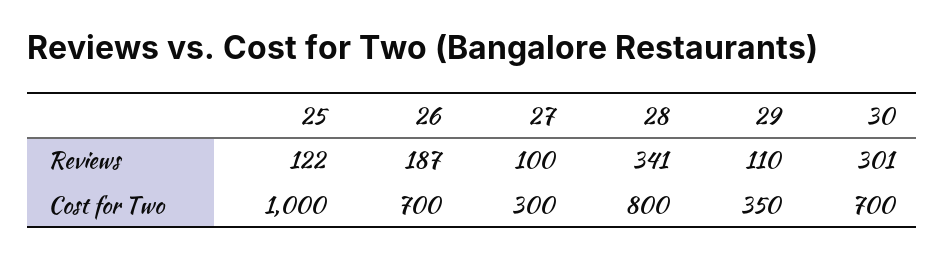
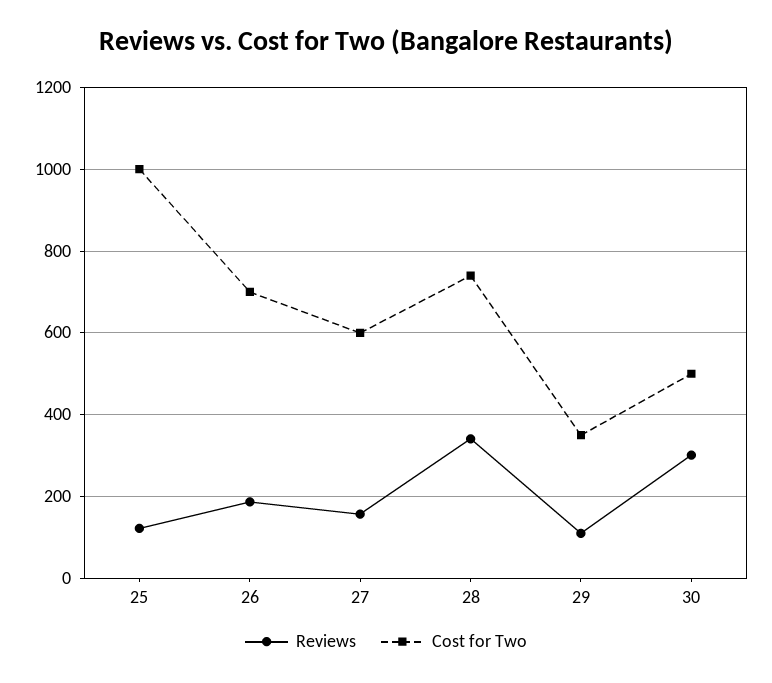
Reviews, 27: 100 -> 160
Cost for Two, 27: 300 -> 600
Cost for Two, 28: 800 -> 740
Cost for Two, 30: 700 -> 500

